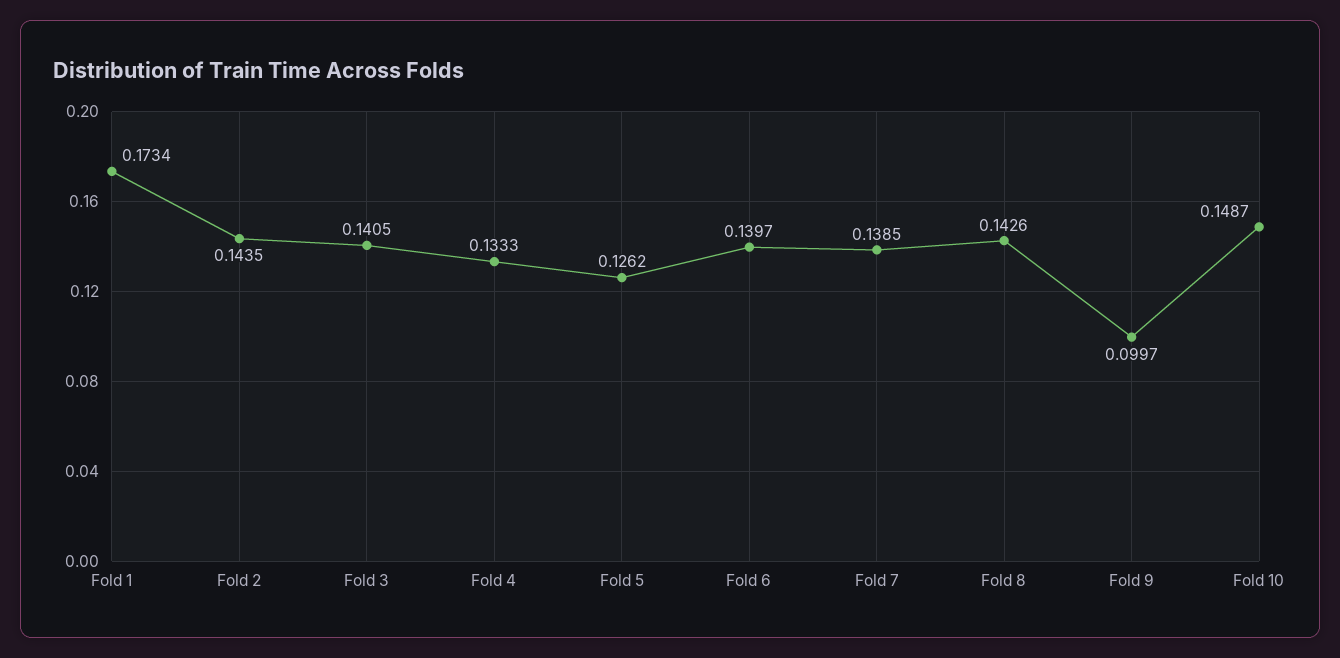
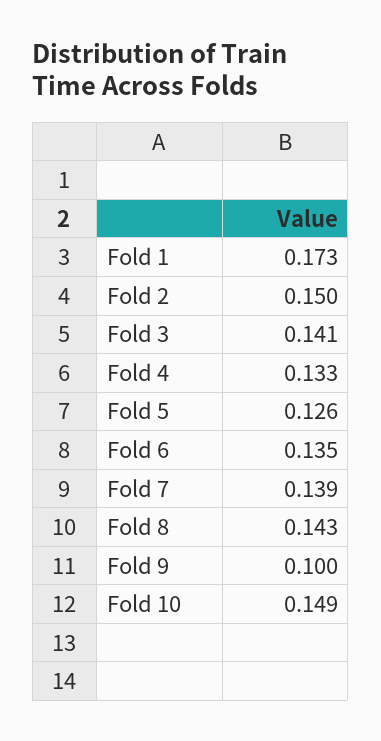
Fold 2: 0.1435 -> 0.15
Fold 6: 0.1397 -> 0.135

